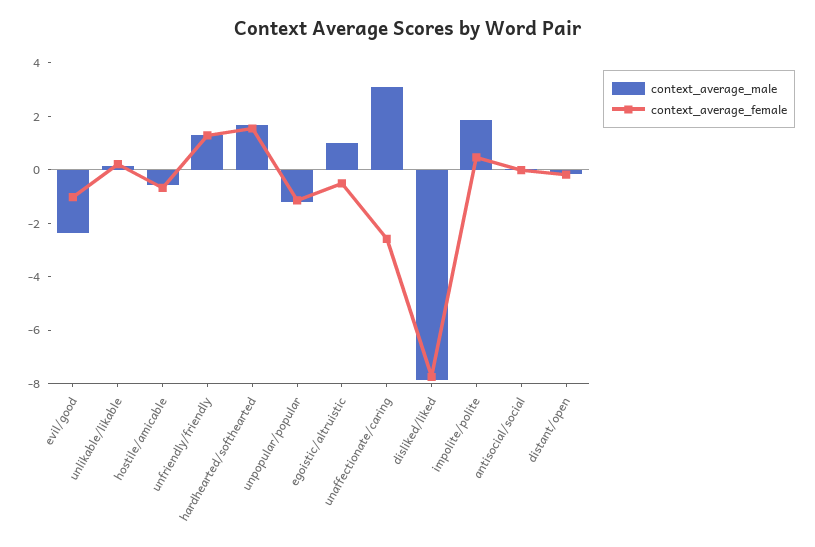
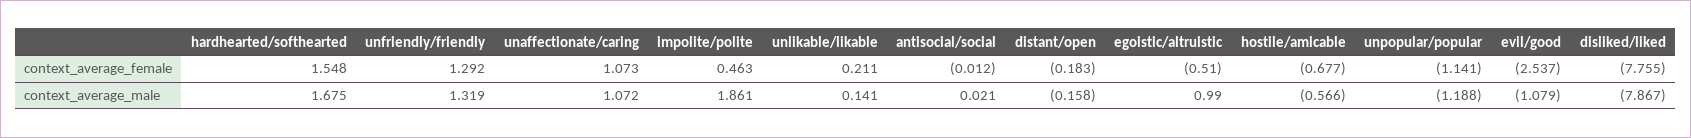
context_average_male, evil/good: -2.5 -> -1.079
context_average_female, evil/good: -1 -> -2.537
context_average_male, unaffectionate/caring: 3 -> 1.072
context_average_female, unaffectionate/caring: -2.5 -> 1.073

